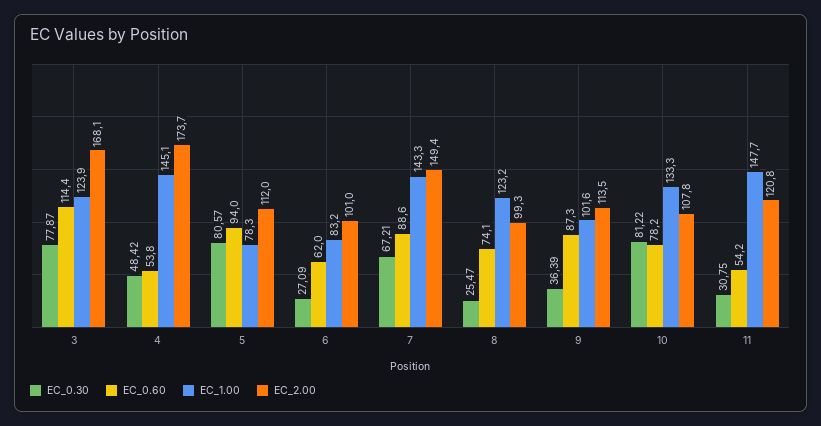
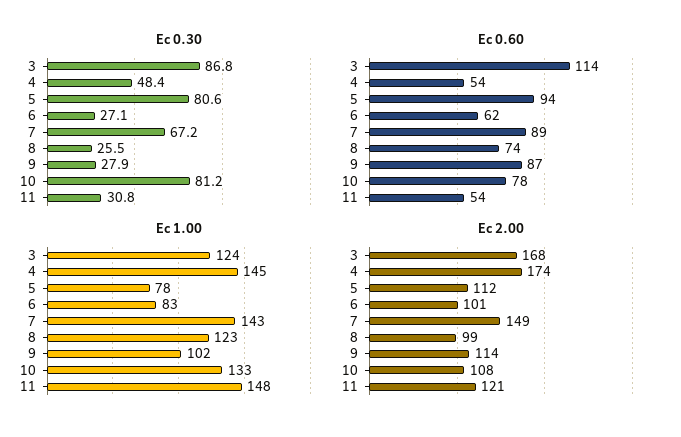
EC_0.30, 3: 77.87 -> 86.8
EC_0.30, 9: 36.39 -> 27.9

